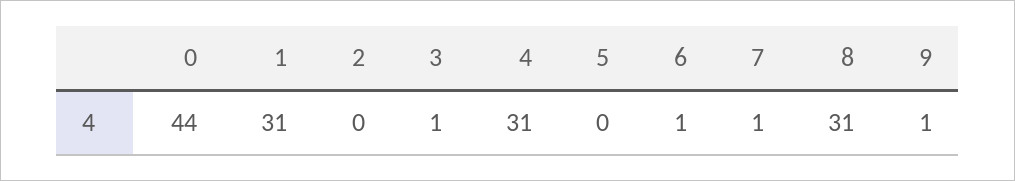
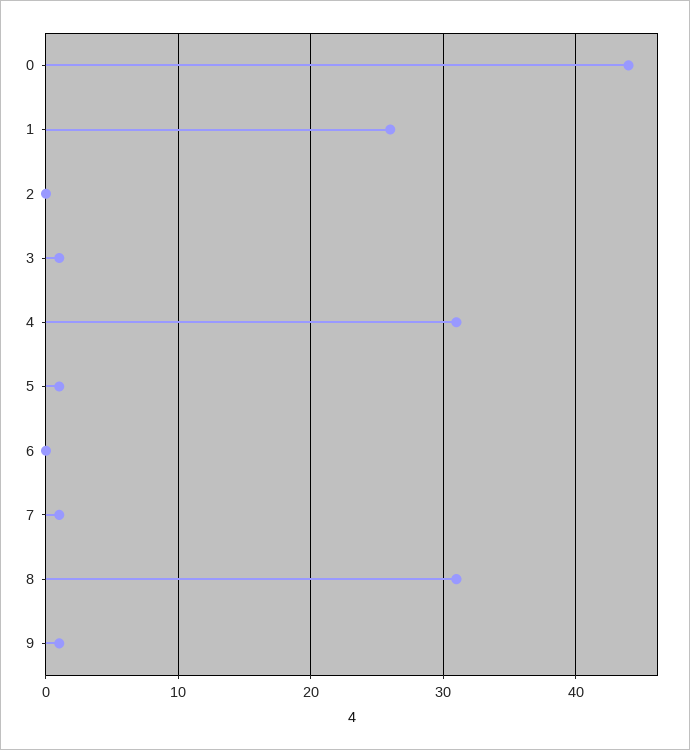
1: 31 -> 26
5: 0 -> 1
6: 1 -> 0

